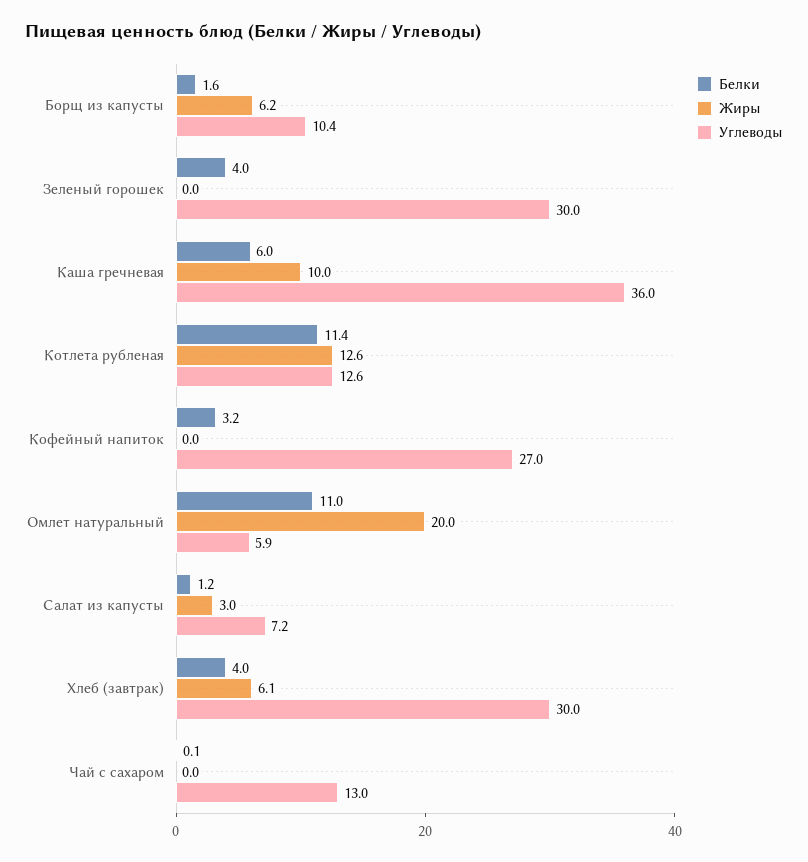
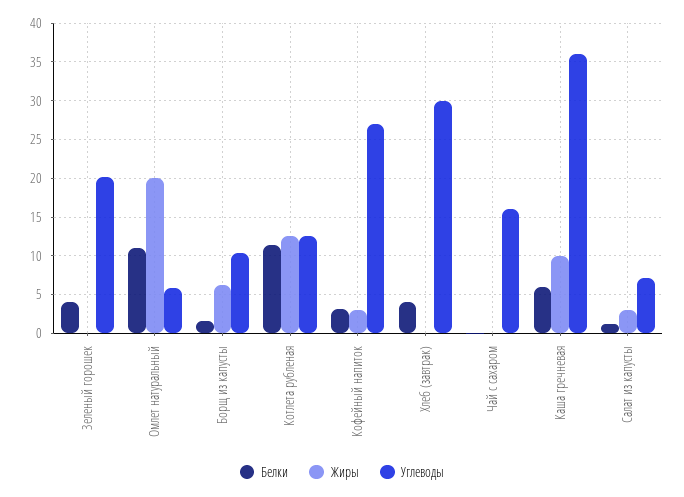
Углеводы, Зеленый горошек: 30 -> 20
Жиры, Кофейный напиток: 0 -> 3
Жиры, Хлеб (завтрак): 6.1 -> 0
Углеводы, Чай с сахаром: 13 -> 16

